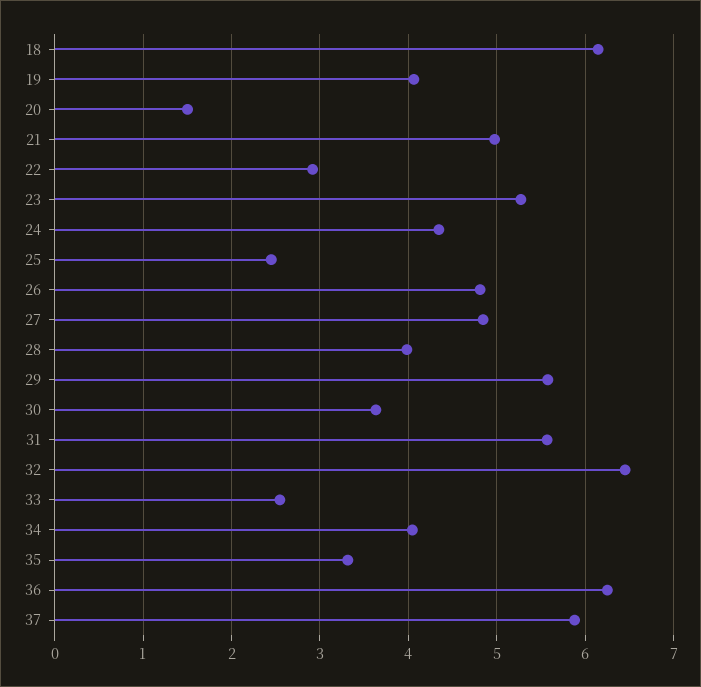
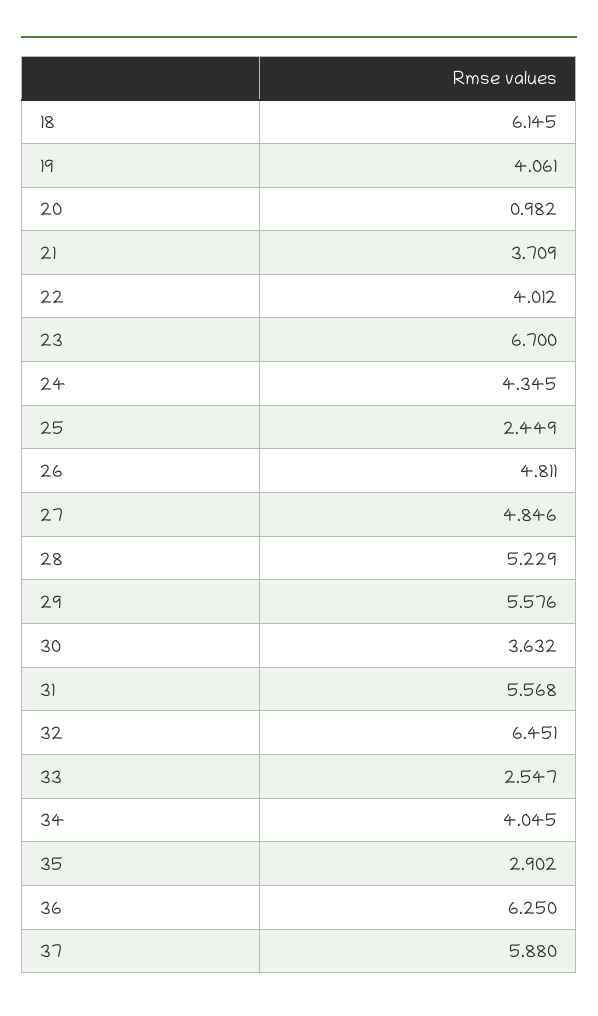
20: 1.5 -> 0.982
21: 5 -> 3.709
22: 2.9 -> 4.012
23: 5.3 -> 6.7
28: 4 -> 5.229
35: 3.3 -> 2.902

